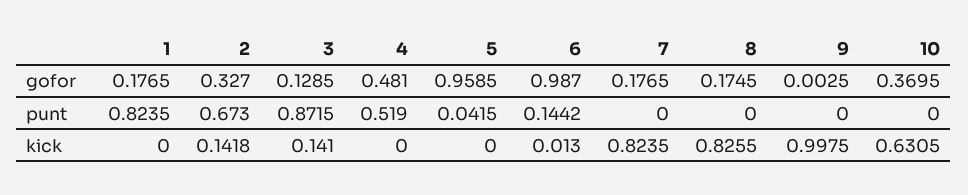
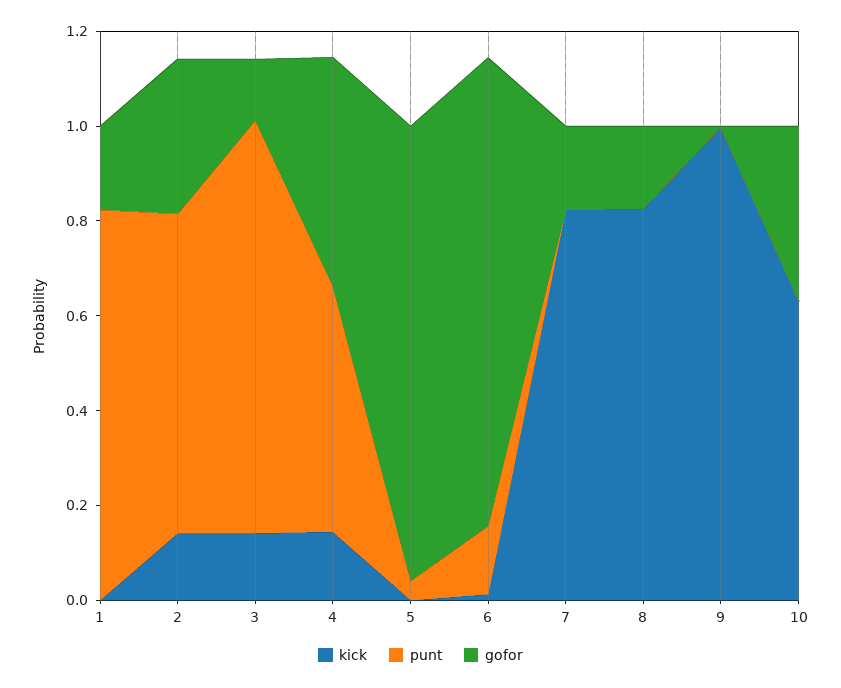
kick, 4: 0 -> 0.15

